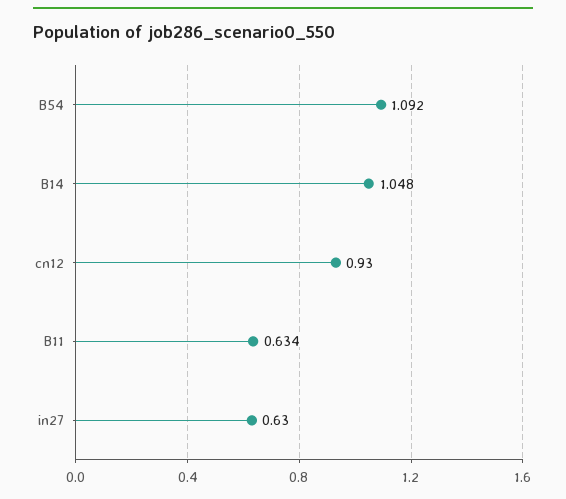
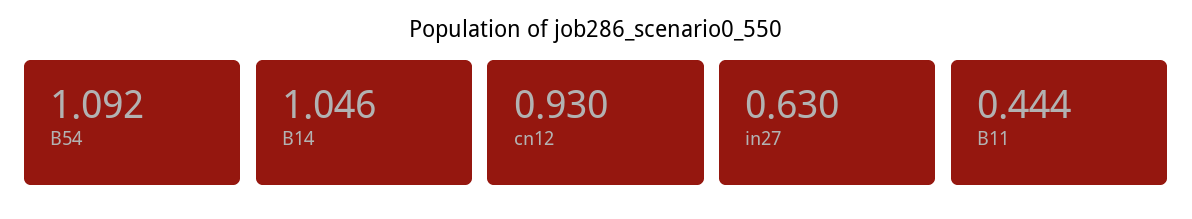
B14: 1.048 -> 1.046
B11: 0.634 -> 0.444

